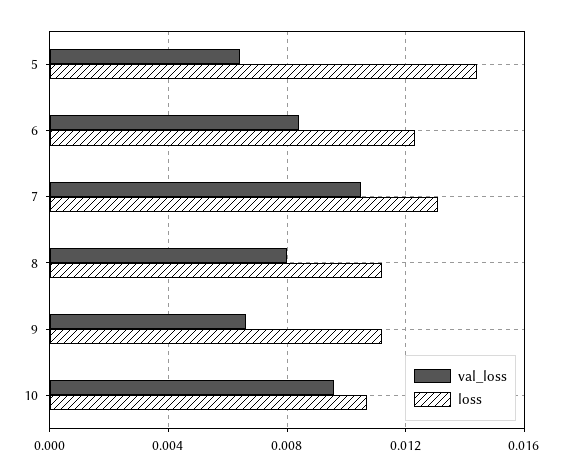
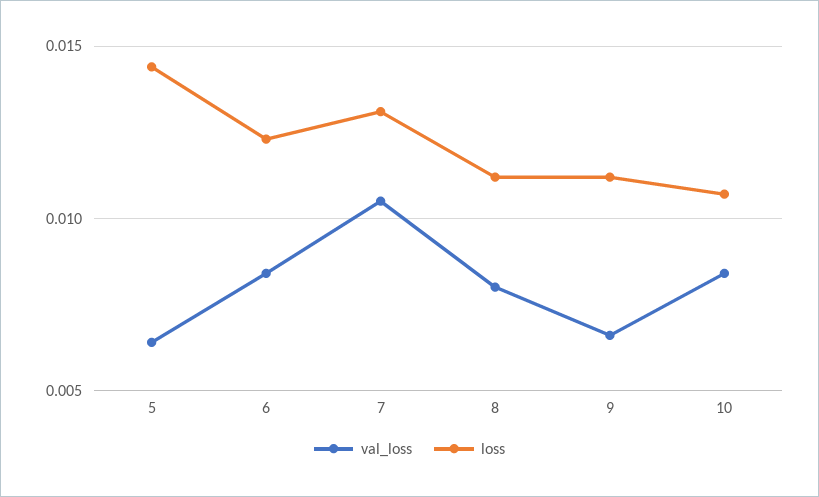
val_loss, 10: 0.0095 -> 0.0085

